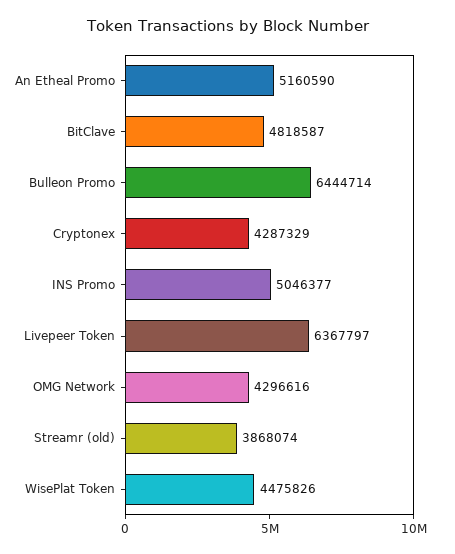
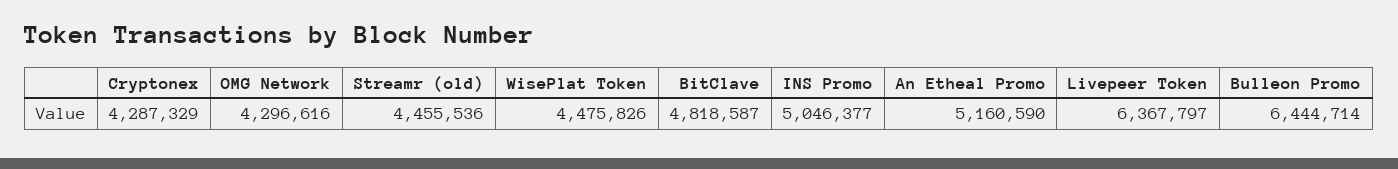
Streamr (old): 3868074 -> 4455536

